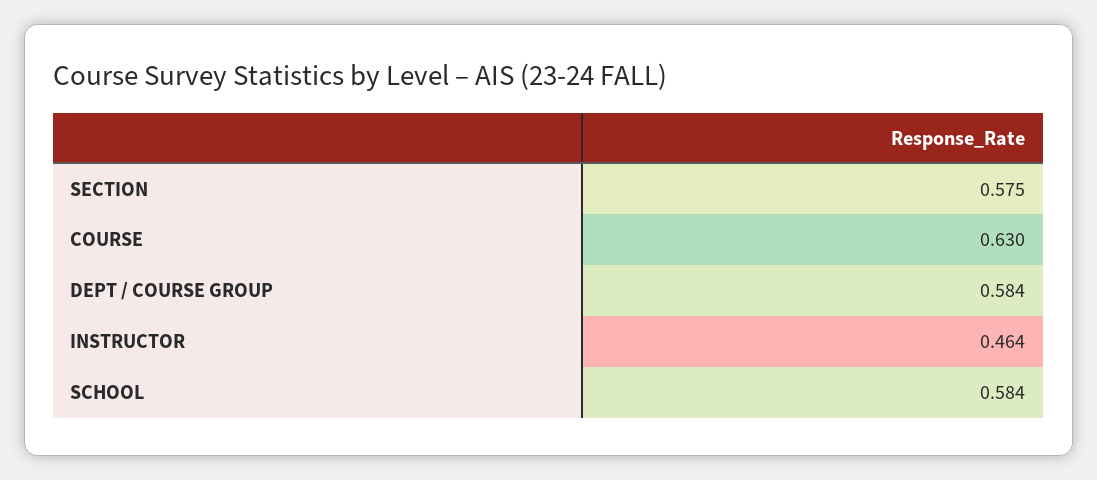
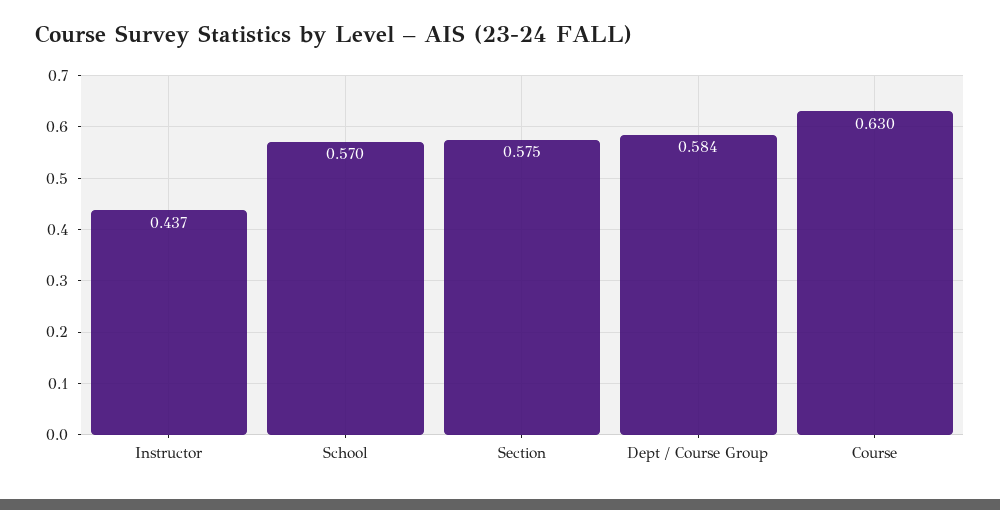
INSTRUCTOR: 0.464 -> 0.437
SCHOOL: 0.584 -> 0.57

